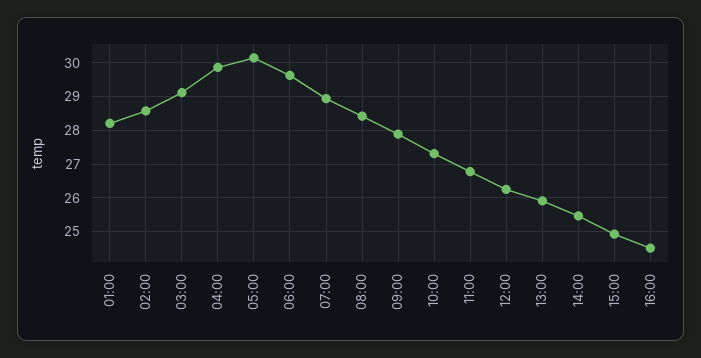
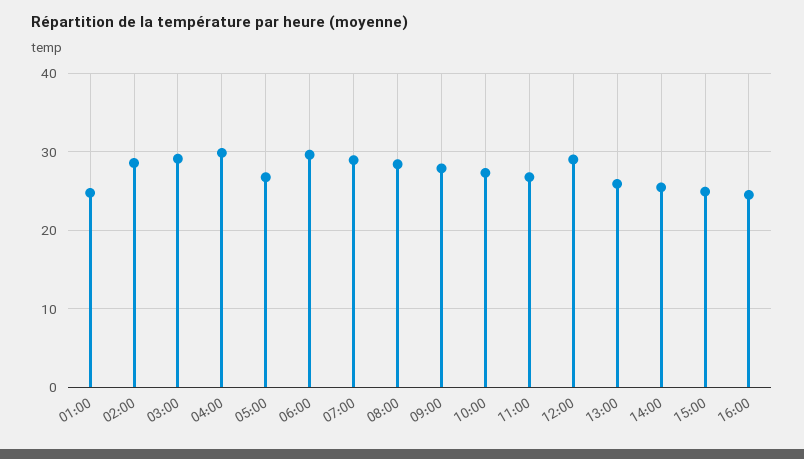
01:00: 28.2 -> 25
05:00: 30.2 -> 27
12:00: 26.2 -> 29

